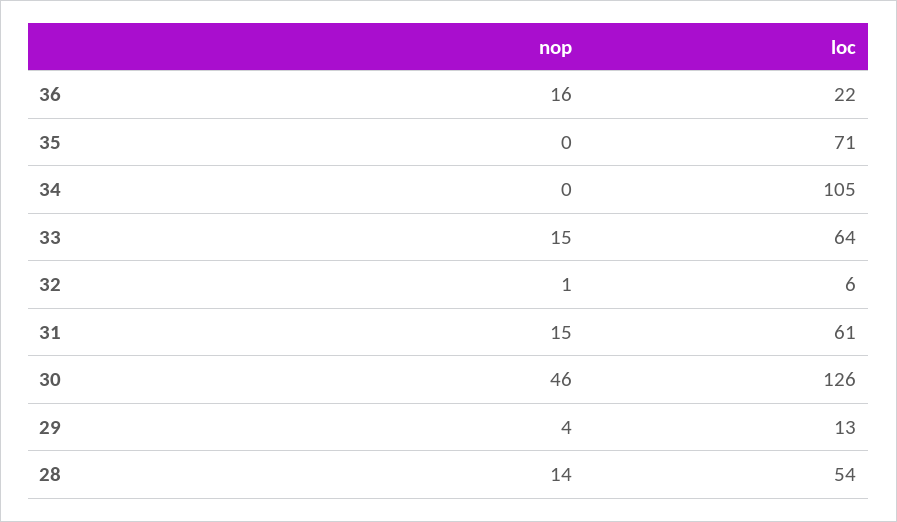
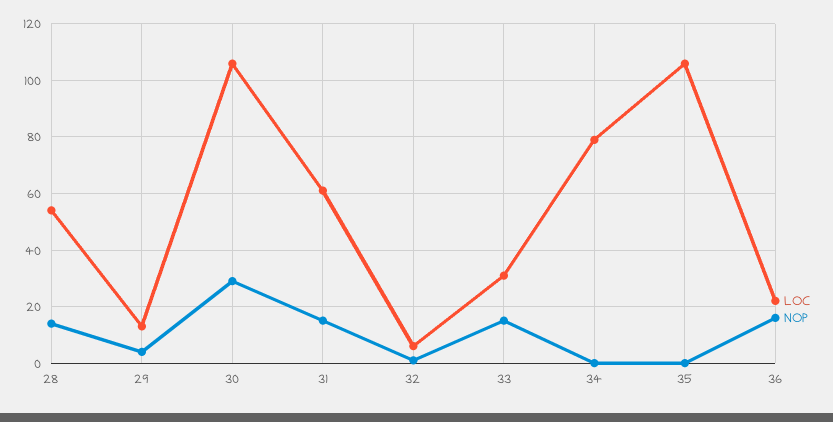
loc, 35: 71 -> 105
loc, 34: 105 -> 80
loc, 33: 64 -> 30
nop, 30: 46 -> 30
loc, 30: 126 -> 105

